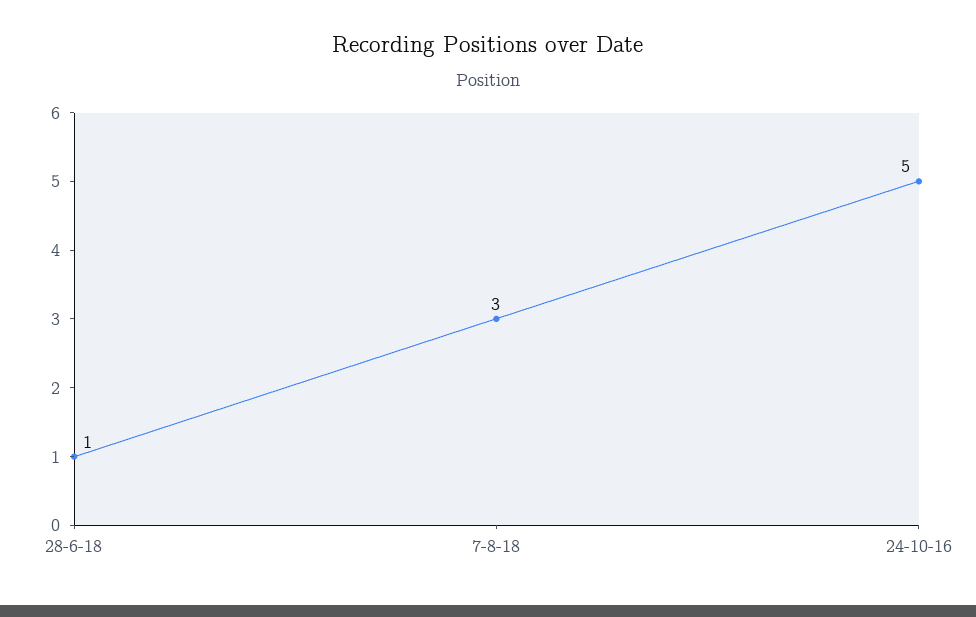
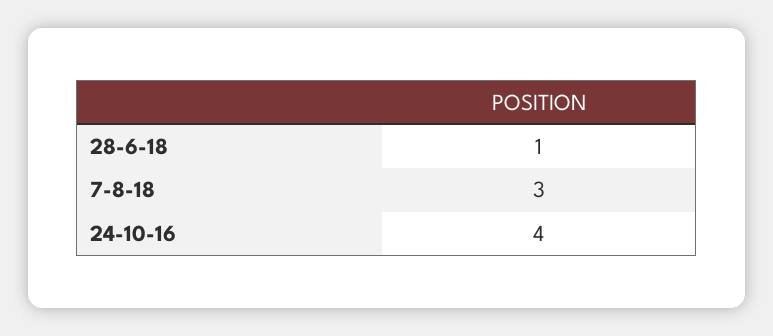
24-10-16: 5 -> 4

